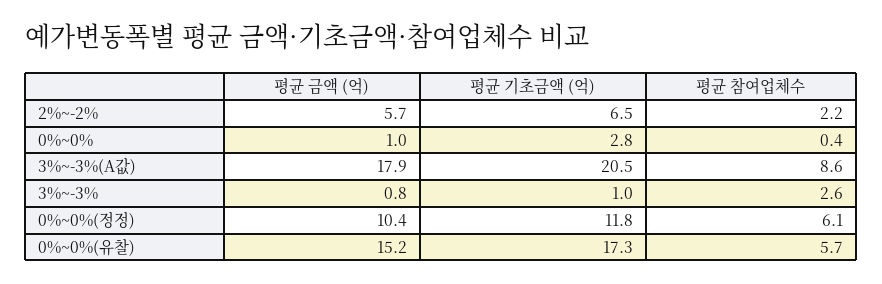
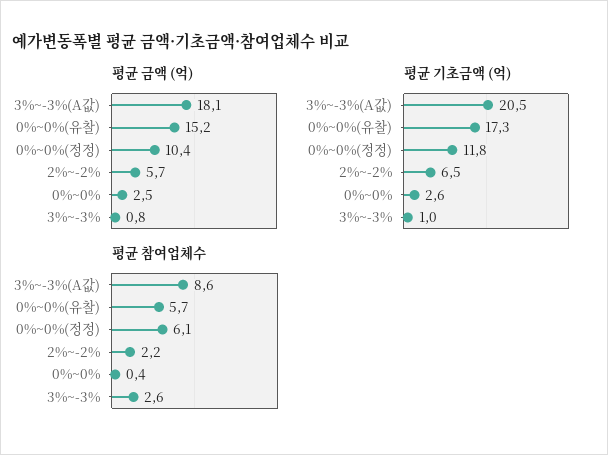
평균 금액 (억), 0%~0%: 1 -> 2.5
평균 기초금액 (억), 0%~0%: 2.8 -> 2.6
평균 금액 (억), 3%~-3%(A값): 17.9 -> 18.1

